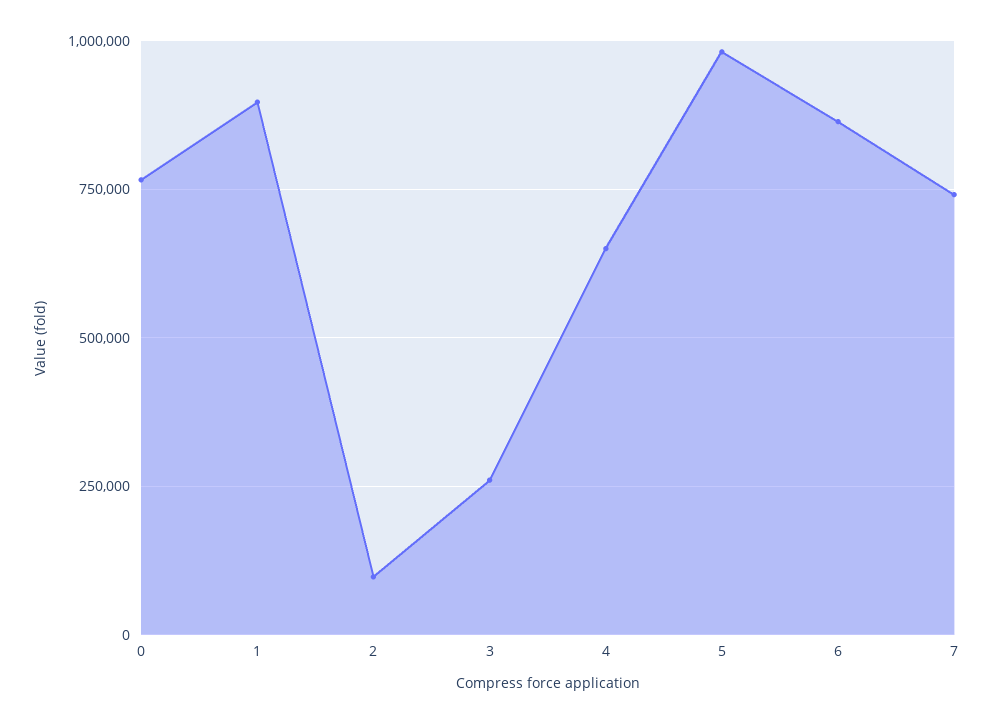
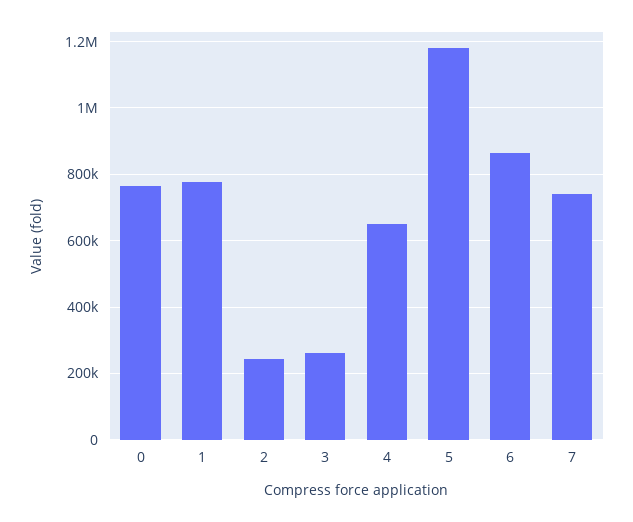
1: 900000 -> 780000
2: 100000 -> 240000
5: 975000 -> 1180000

